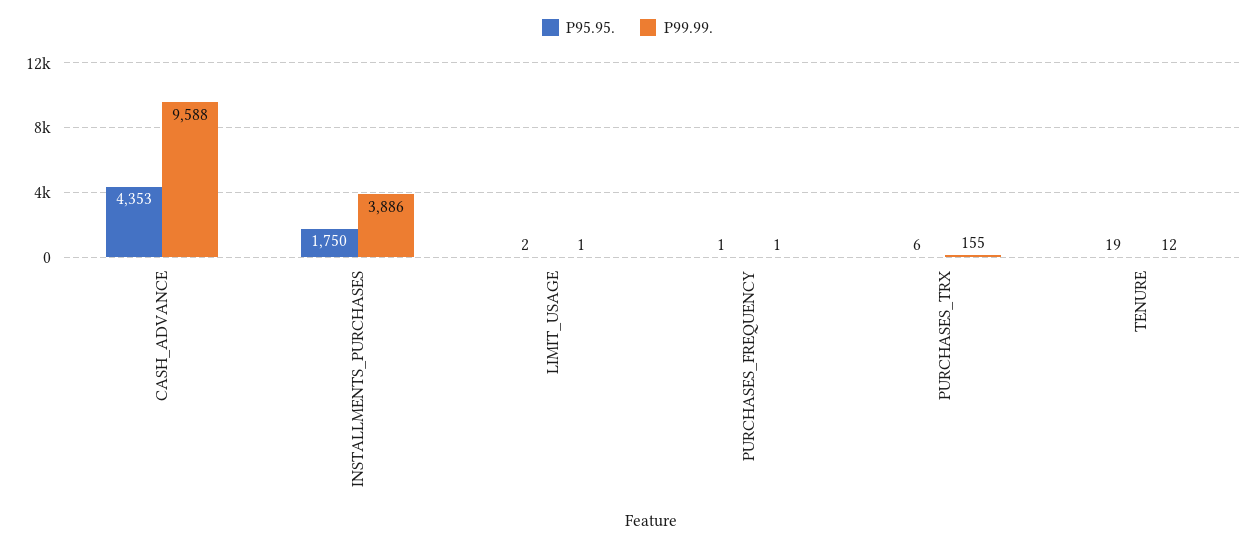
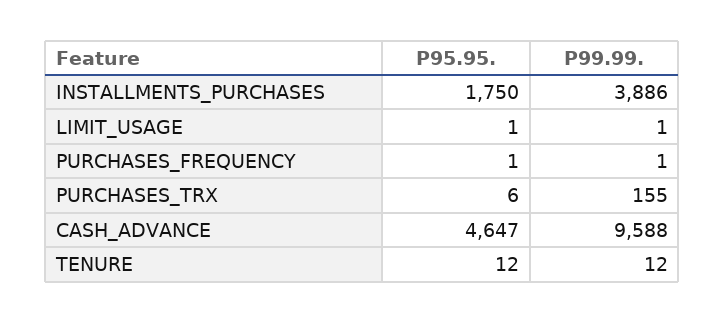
P95.95., CASH_ADVANCE: 4353 -> 4647
P95.95., LIMIT_USAGE: 2 -> 1
P95.95., TENURE: 19 -> 12

